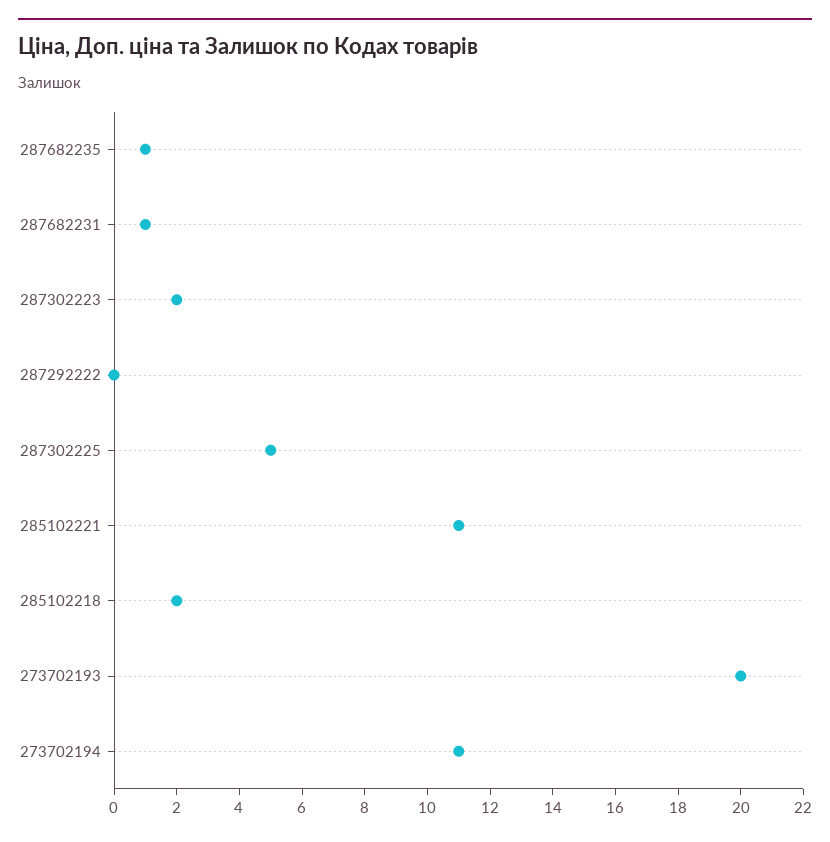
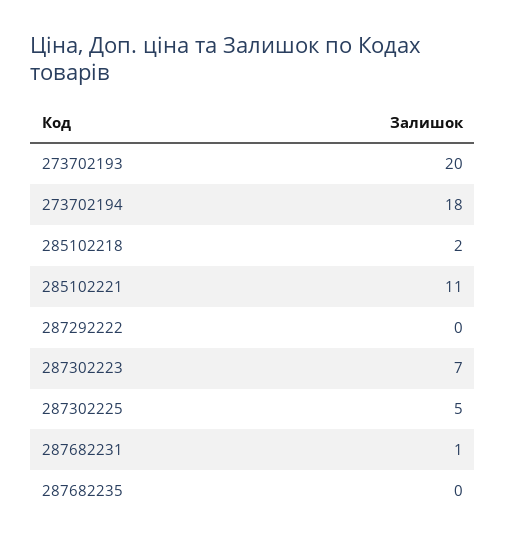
287682235: 1 -> 0
287302223: 2 -> 7
273702194: 11 -> 18

